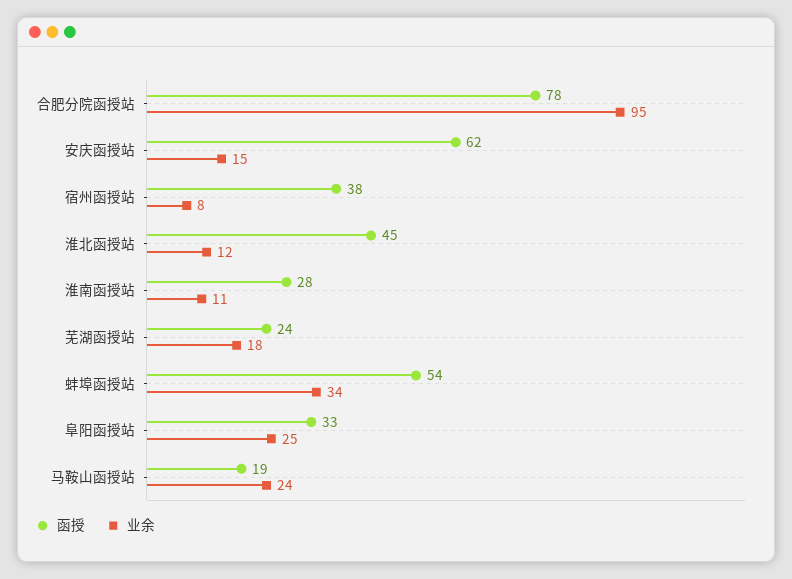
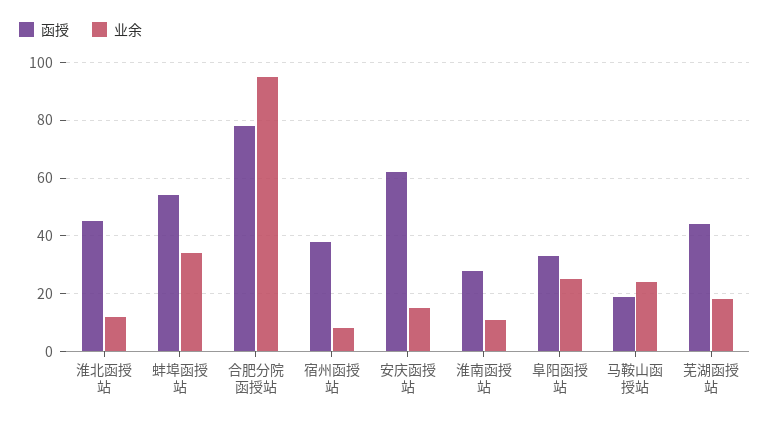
函授, 芜湖函授站: 24 -> 45

